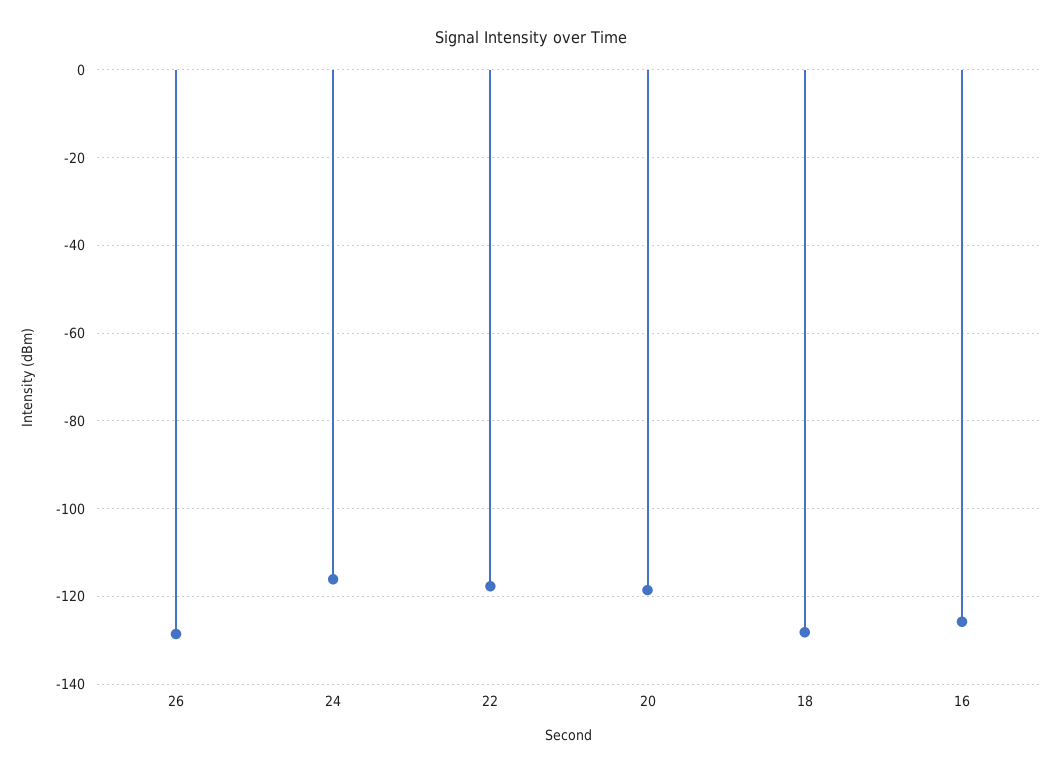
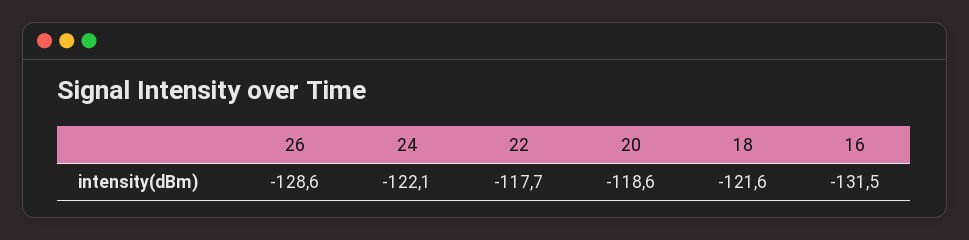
24: -116 -> -122.1
18: -128 -> -121.6
16: -126 -> -131.5

